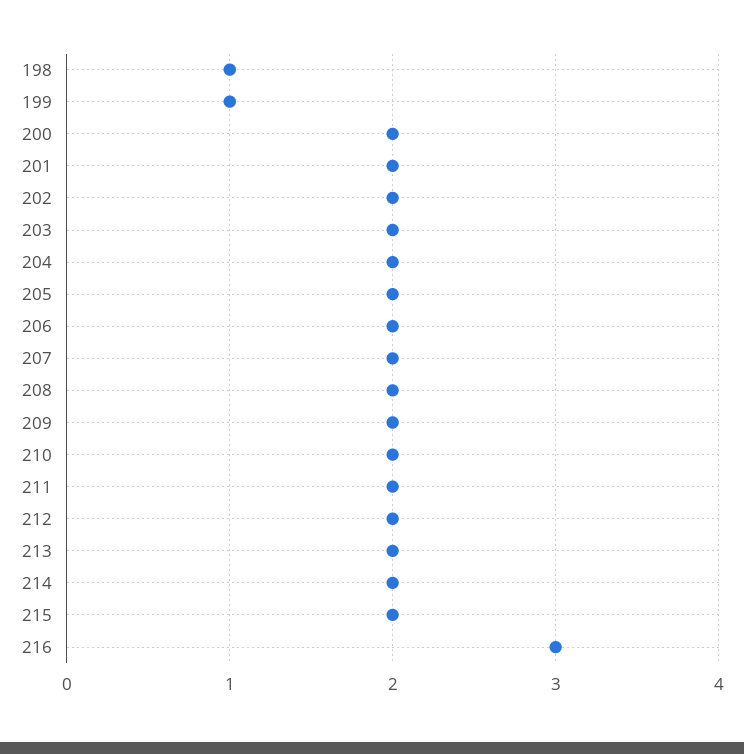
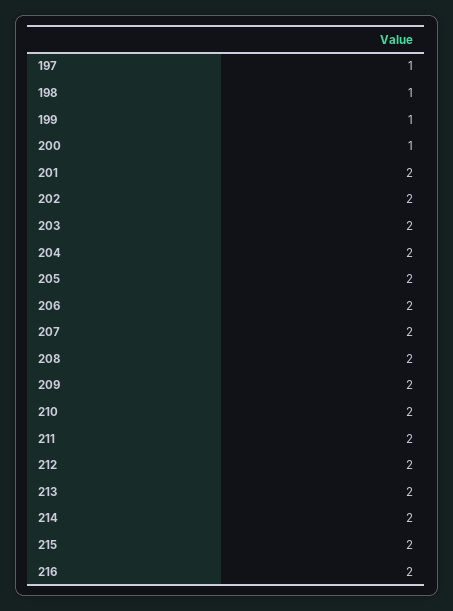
200: 2 -> 1
216: 3 -> 2
197: none -> 1

